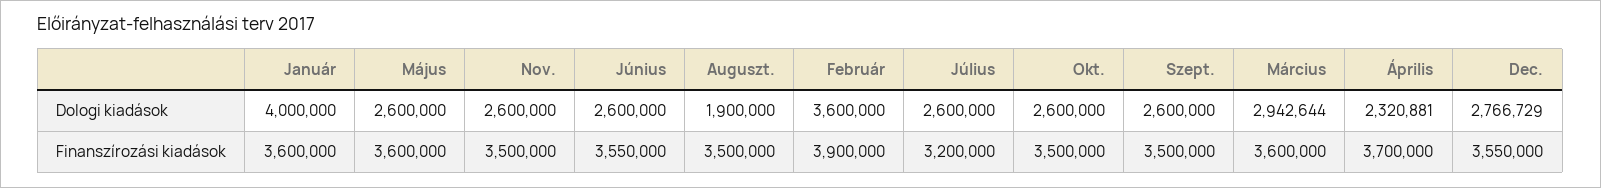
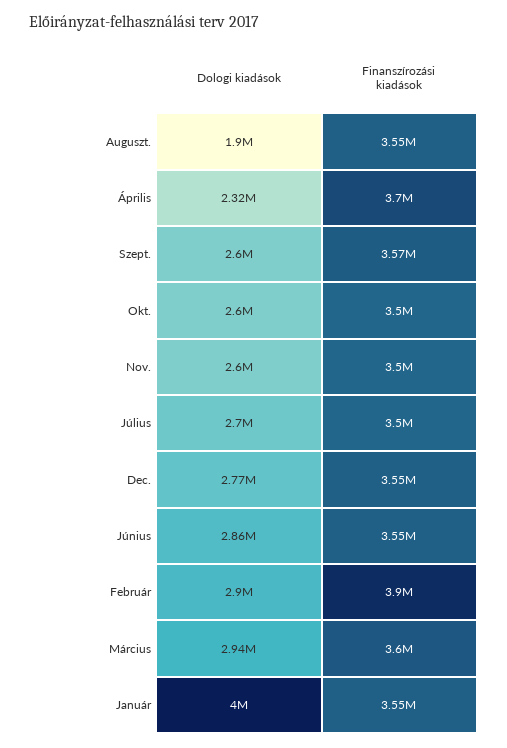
Május, Dologi kiadások: 2600000 -> none
Június, Dologi kiadások: 2600000 -> 2860000
Február, Dologi kiadások: 3600000 -> 2900000
Július, Dologi kiadások: 2600000 -> 2700000
Január, Finanszírozási kiadások: 3600000 -> 3550000
Május, Finanszírozási kiadások: 3600000 -> none
Auguszt., Finanszírozási kiadások: 3500000 -> 3550000
Július, Finanszírozási kiadások: 3200000 -> 3500000
Szept., Finanszírozási kiadások: 3500000 -> 3570000

